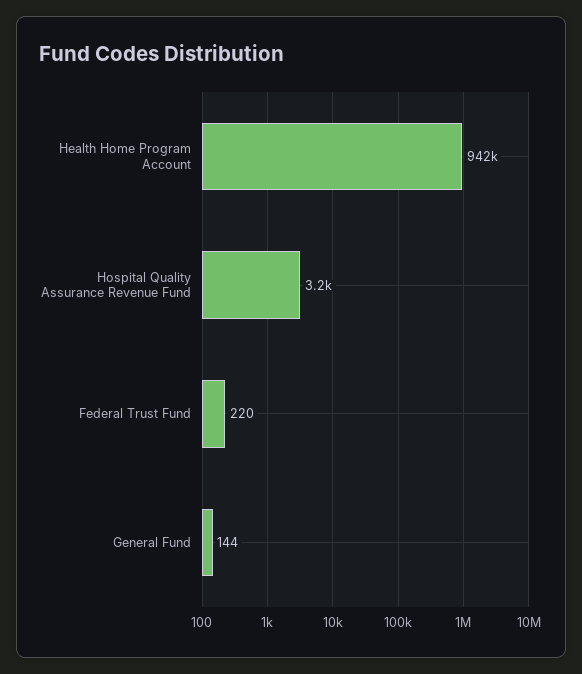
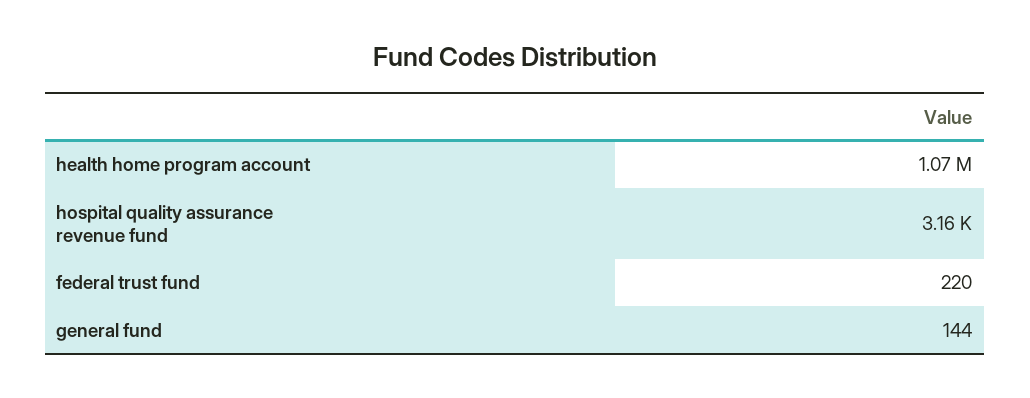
Health Home Program Account: 942000 -> 1070000

